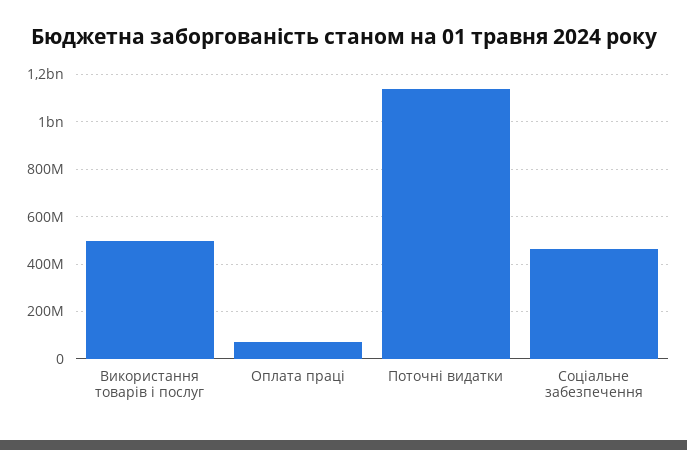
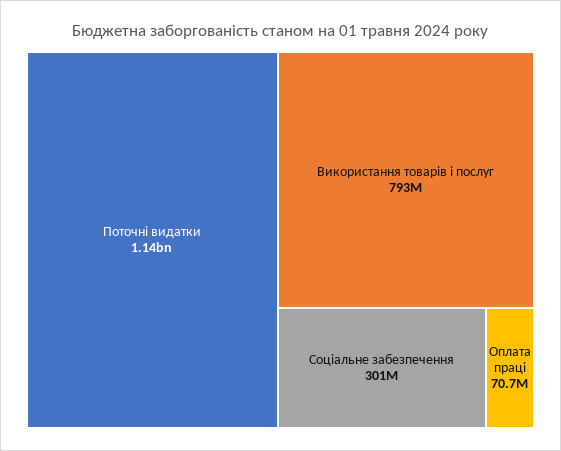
Використання товарів і послуг: 500000000 -> 793000000
Соціальне забезпечення: 450000000 -> 301000000

